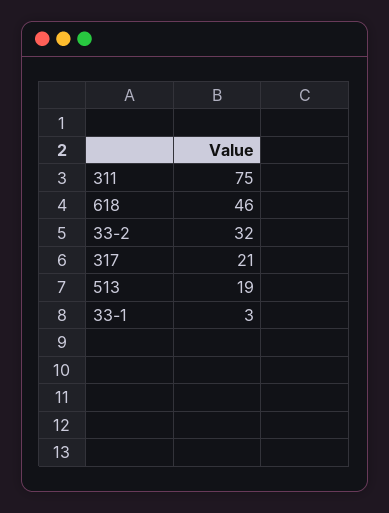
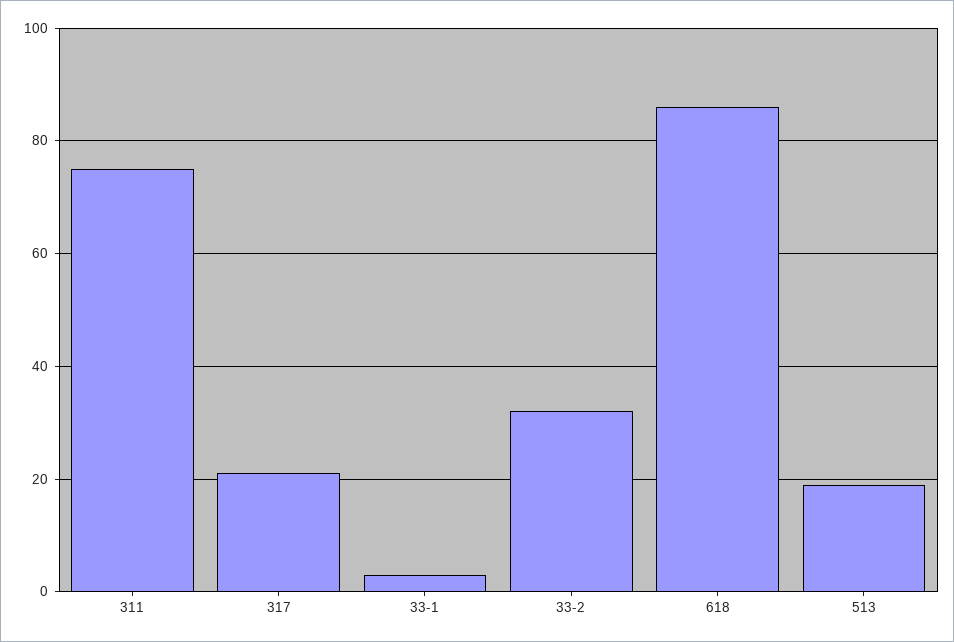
618: 46 -> 85

